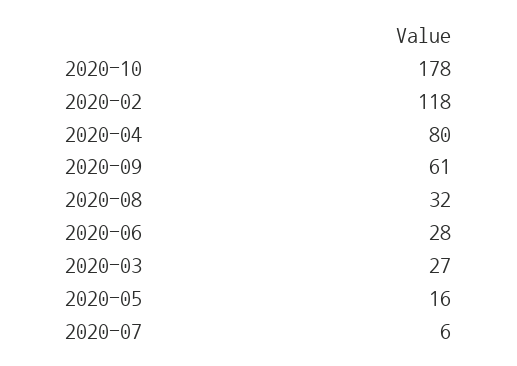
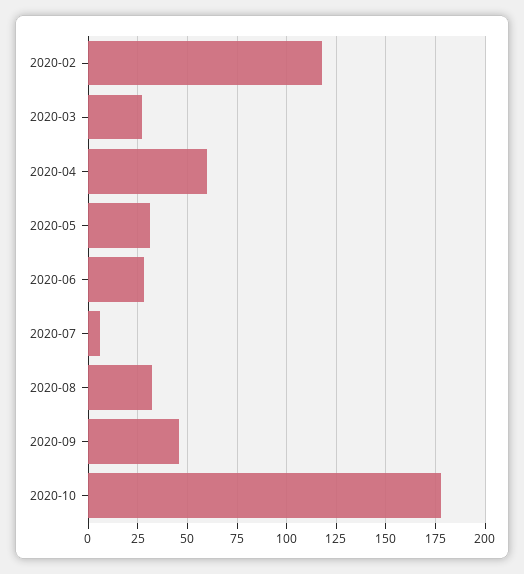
2020-04: 80 -> 60
2020-09: 61 -> 45
2020-05: 16 -> 30

